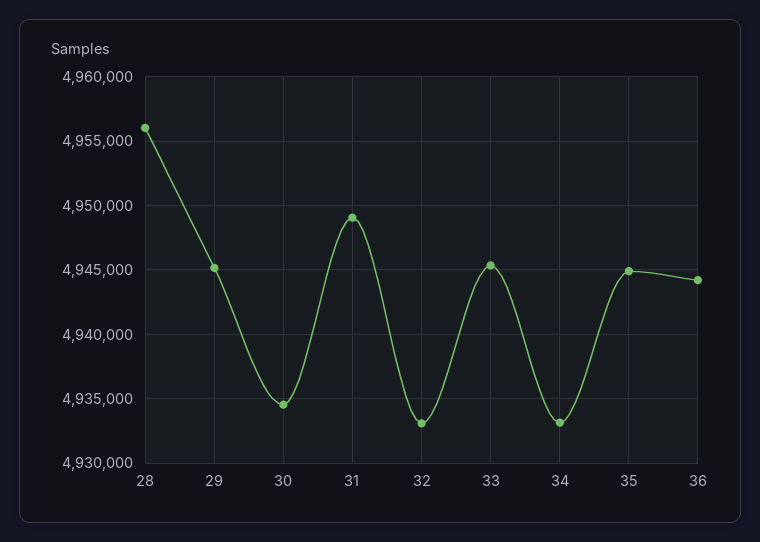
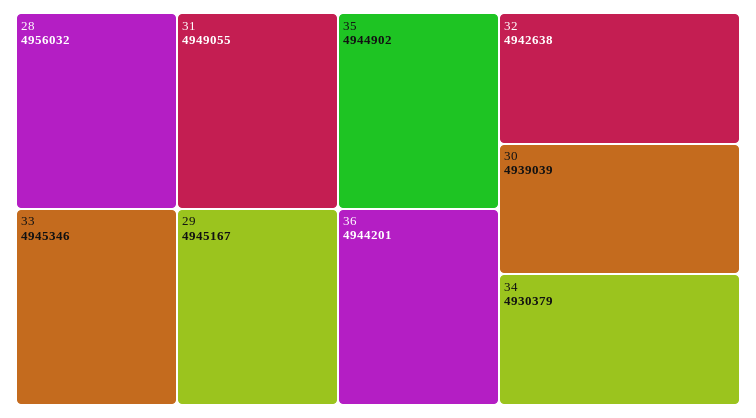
30: 4934500 -> 4939039
32: 4933000 -> 4942638
34: 4933000 -> 4930379

